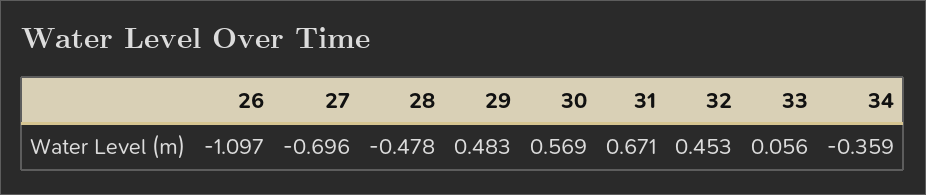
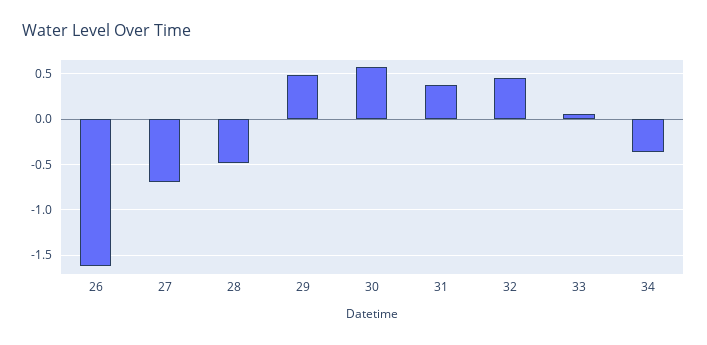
26: -1.097 -> -1.6
31: 0.671 -> 0.4

